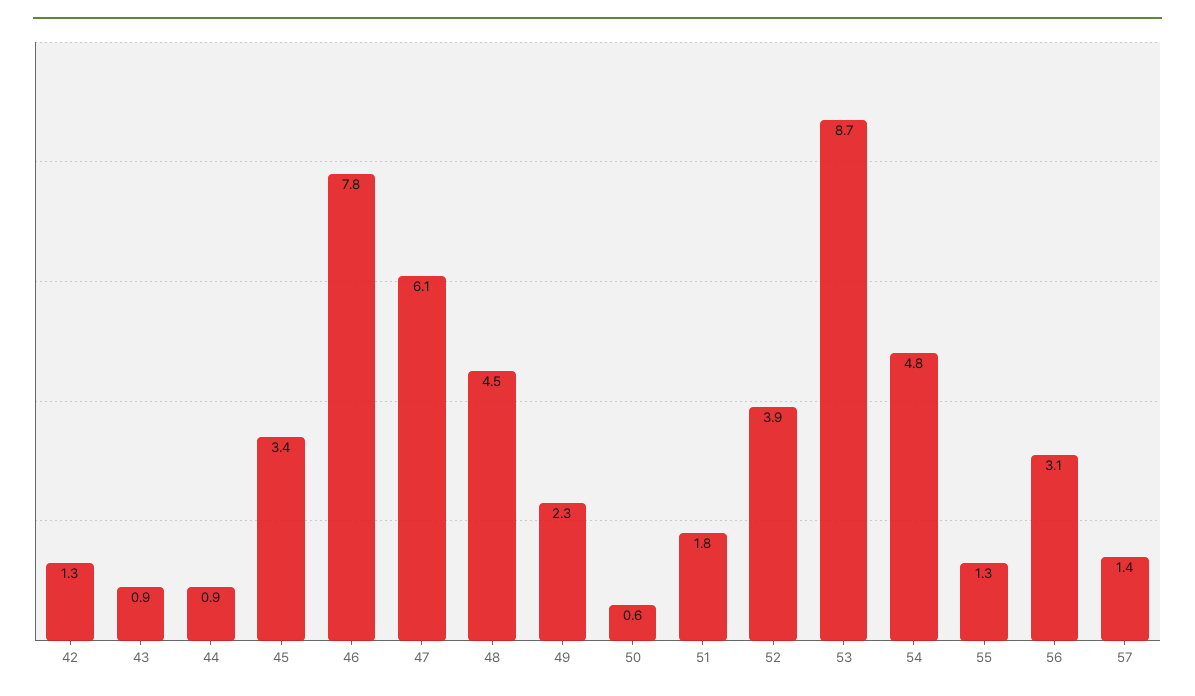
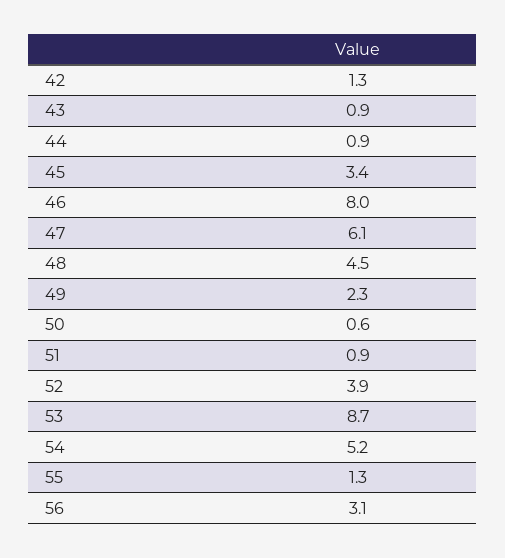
46: 7.8 -> 8
51: 1.8 -> 0.9
54: 4.8 -> 5.2
57: 1.4 -> none

